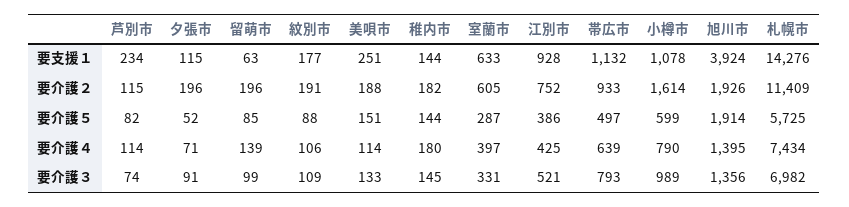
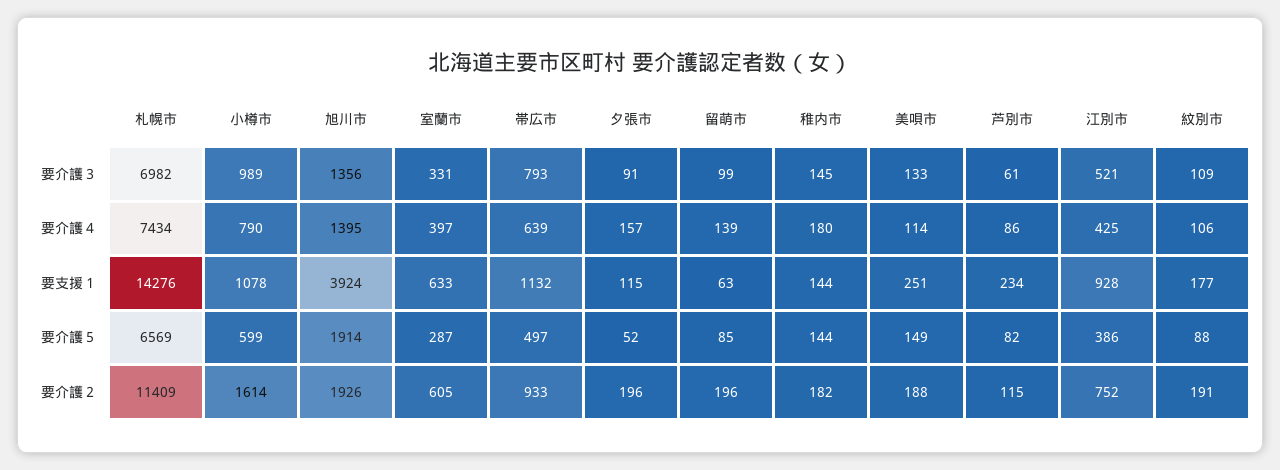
美唄市, 要介護５: 151 -> 149
札幌市, 要介護５: 5725 -> 6569
芦別市, 要介護４: 114 -> 86
夕張市, 要介護４: 71 -> 157
芦別市, 要介護３: 74 -> 61

